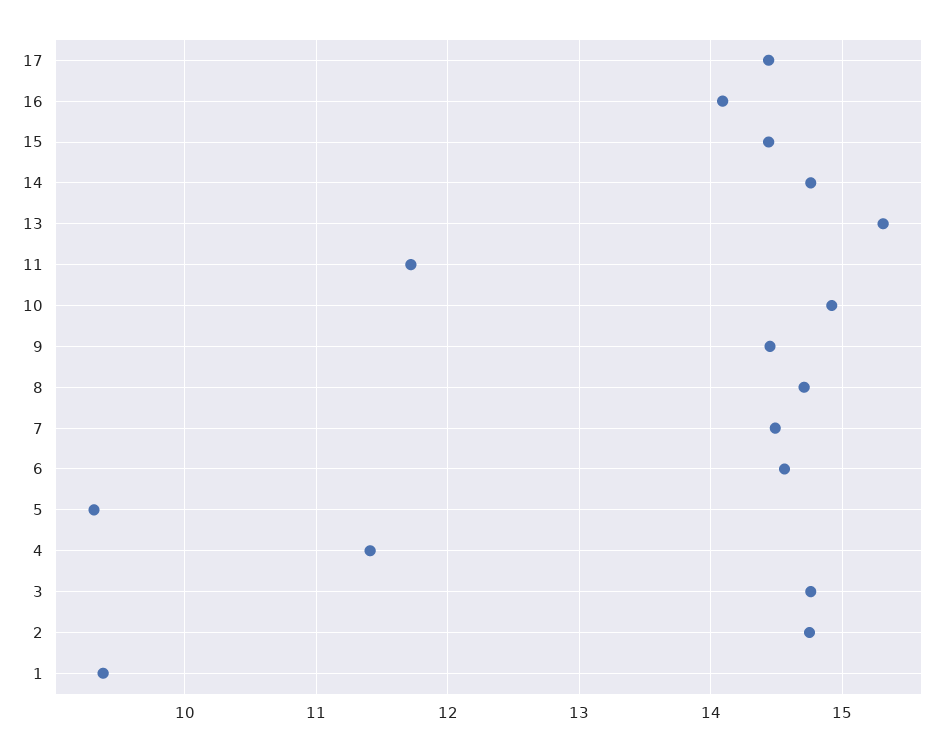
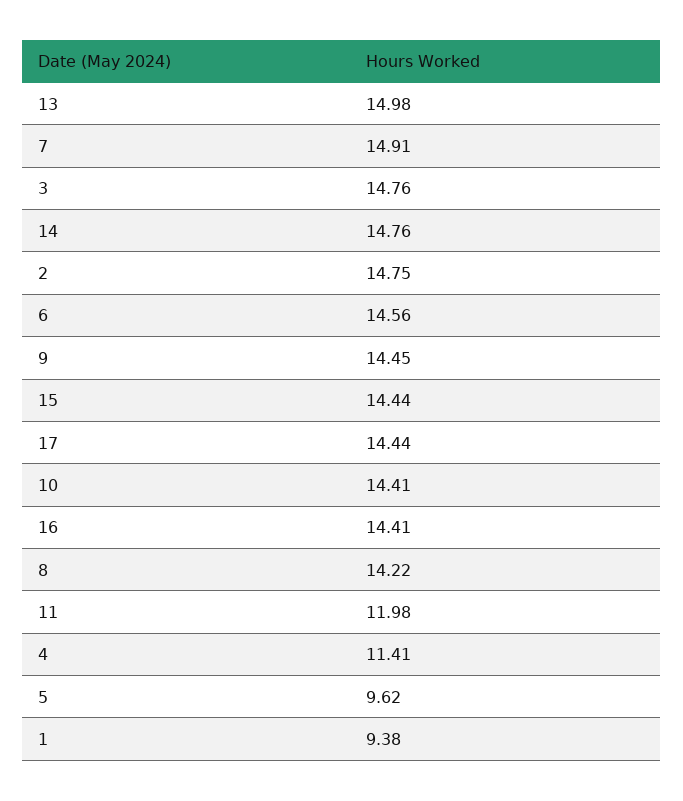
16: 14.1 -> 14.41
13: 15.3 -> 14.98
11: 11.7 -> 11.98
10: 14.9 -> 14.41
8: 14.7 -> 14.22
7: 14.5 -> 14.91
5: 9.3 -> 9.62

